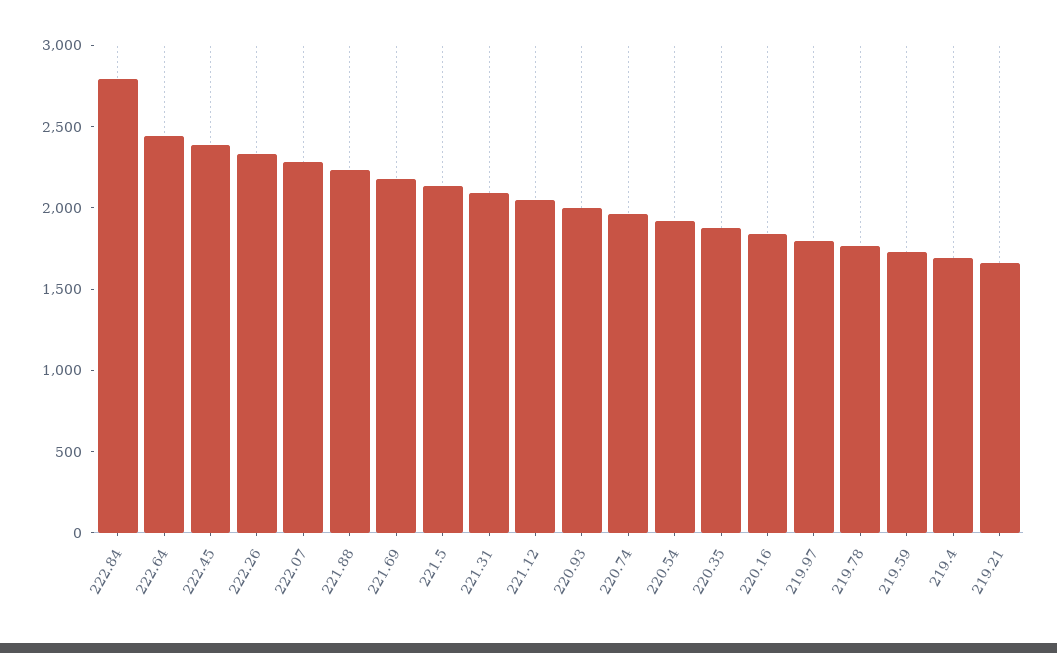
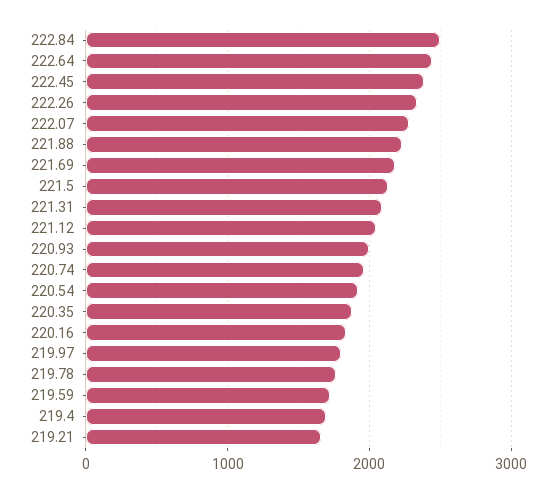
222.84: 2800 -> 2500

